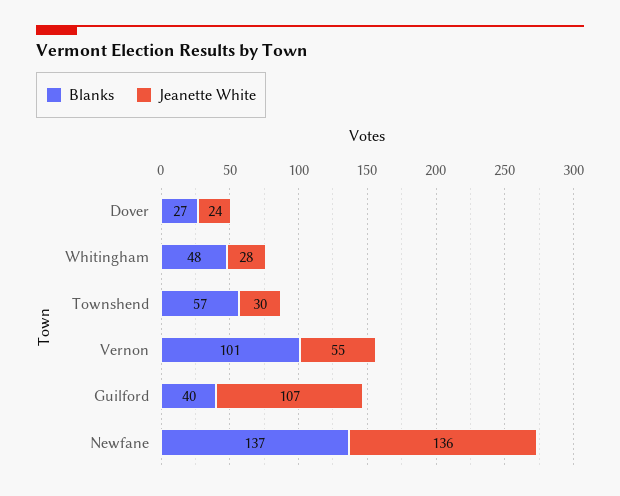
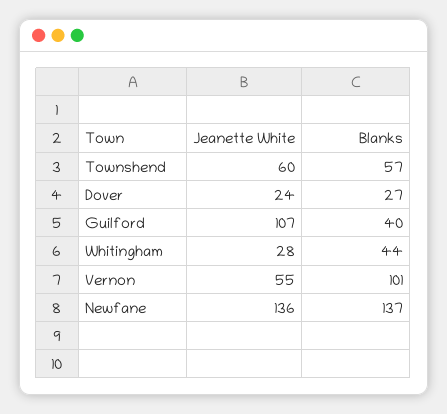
Blanks, Whitingham: 48 -> 44
Jeanette White, Townshend: 30 -> 60

